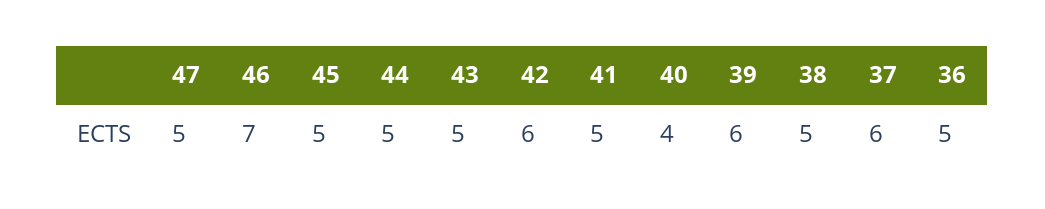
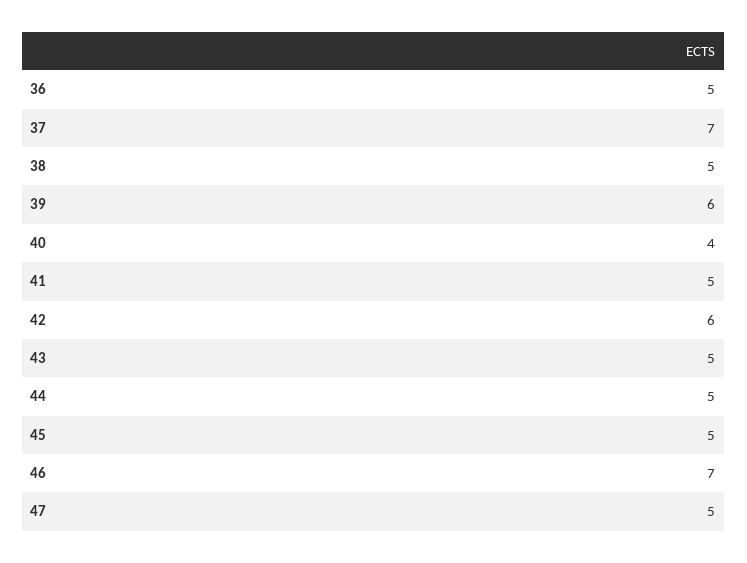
37: 6 -> 7

